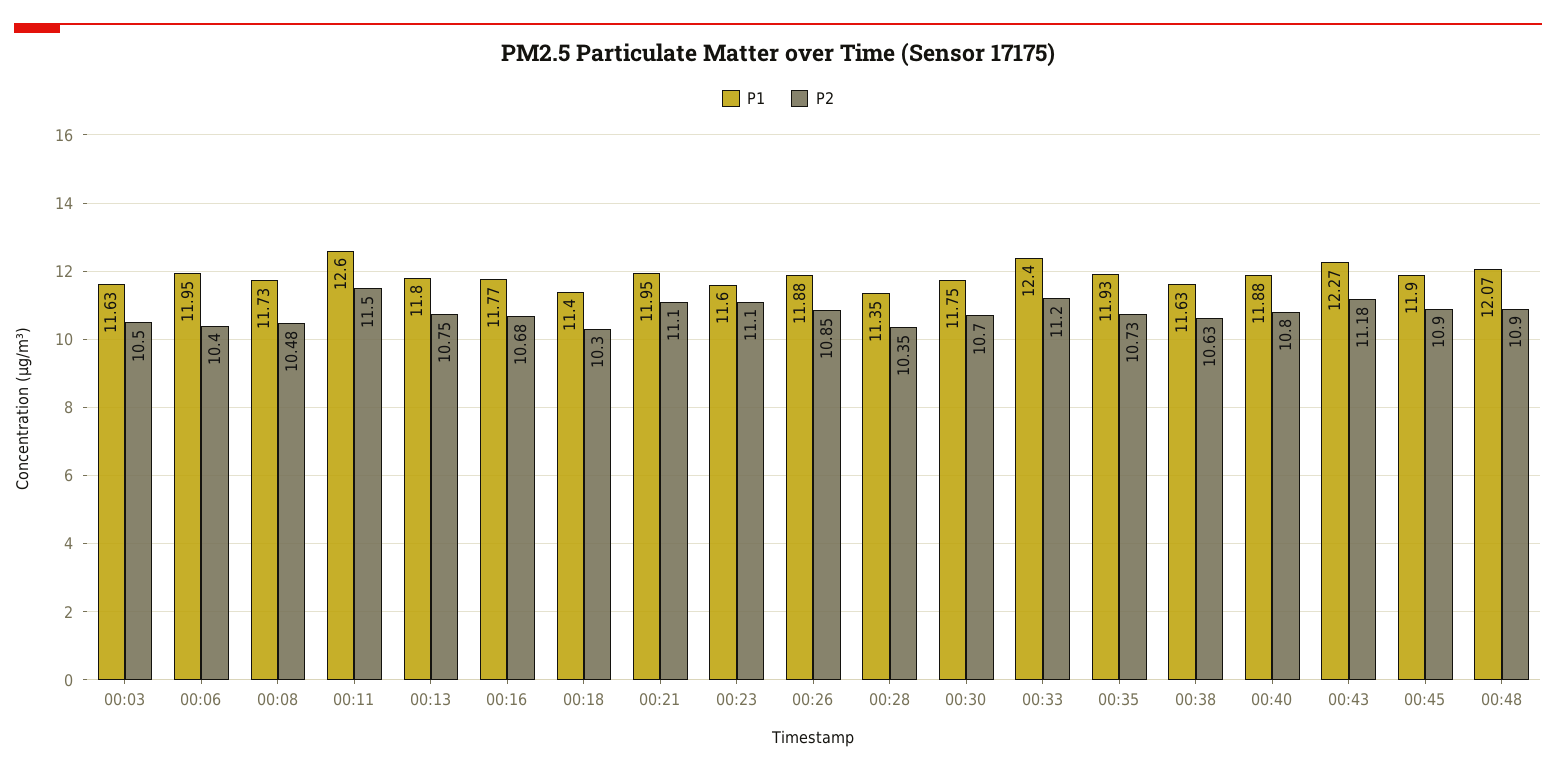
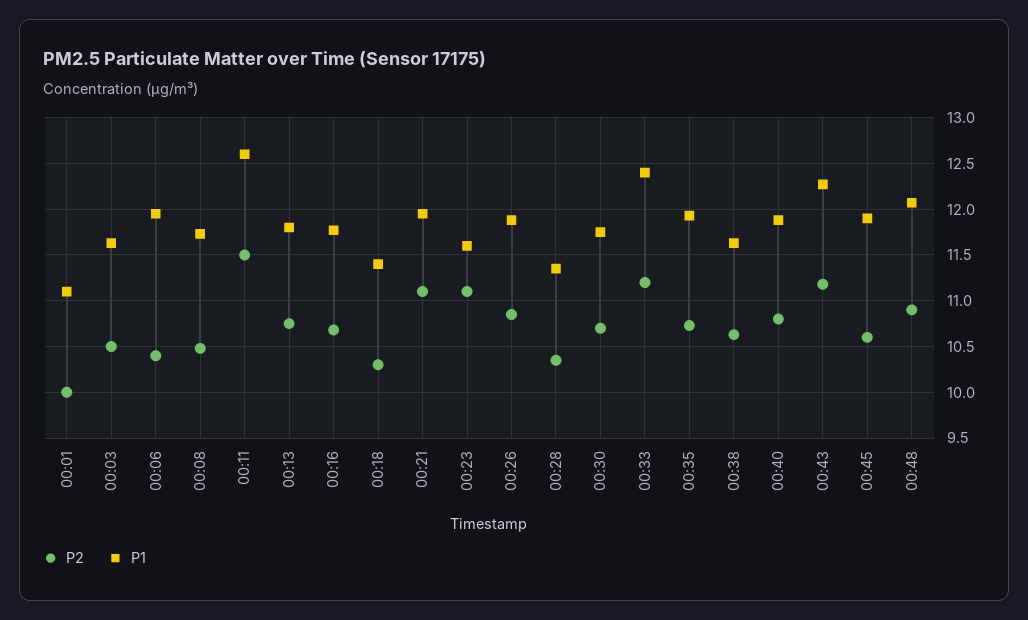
P2, 00:45: 10.9 -> 10.6
P2, 00:01: none -> 10
P1, 00:01: none -> 11.1

